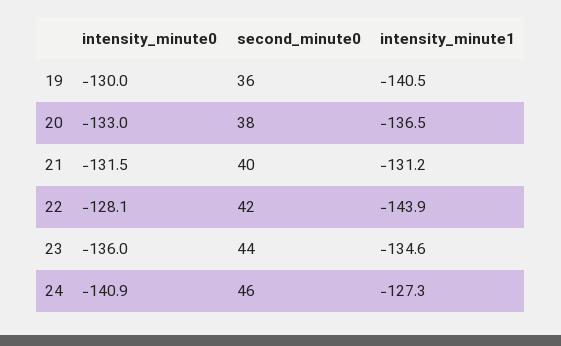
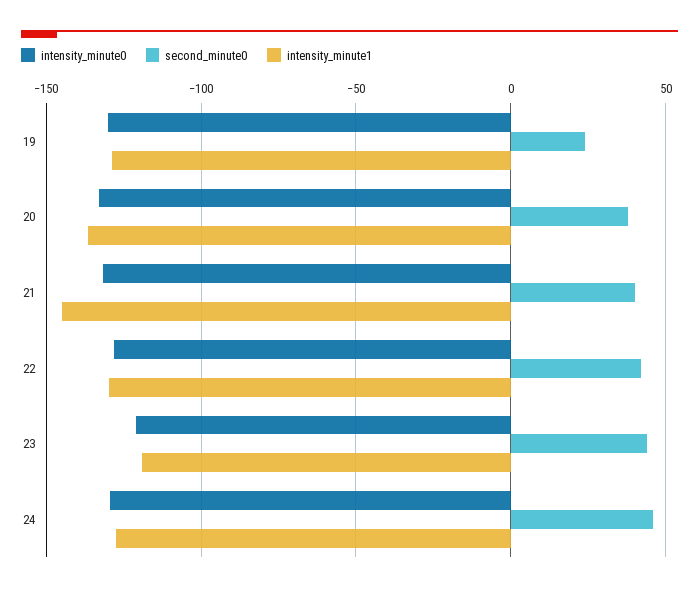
second_minute0, 19: 36 -> 25
intensity_minute1, 19: -140.5 -> -130
intensity_minute1, 21: -131.2 -> -145
intensity_minute1, 22: -143.9 -> -130
intensity_minute0, 23: -136 -> -120
intensity_minute1, 23: -134.6 -> -120
intensity_minute0, 24: -140.9 -> -130

